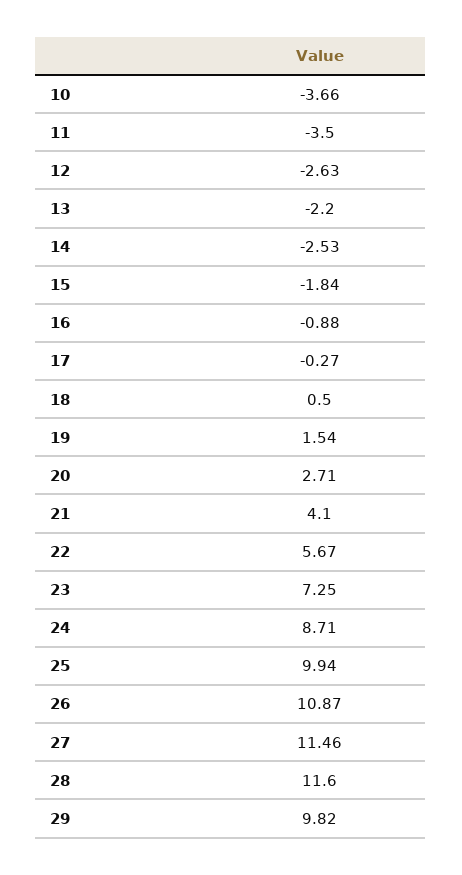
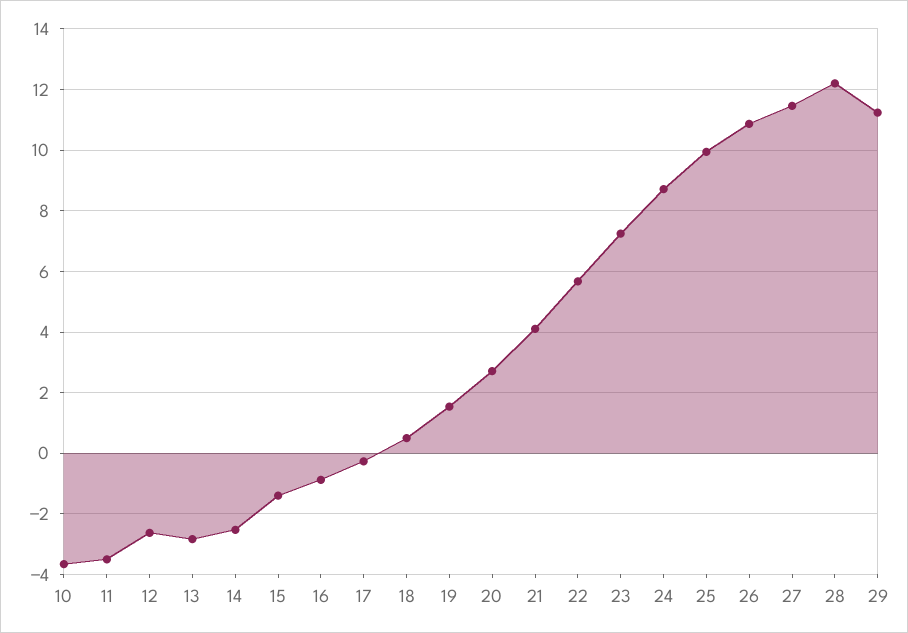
13: -2.2 -> -2.8
15: -1.84 -> -1.4
28: 11.6 -> 12.2
29: 9.82 -> 11.2

